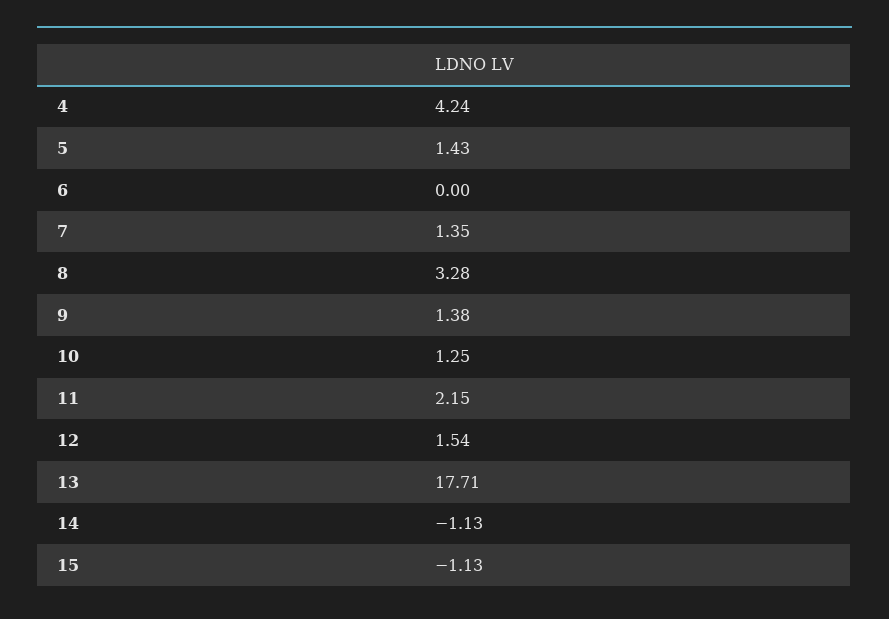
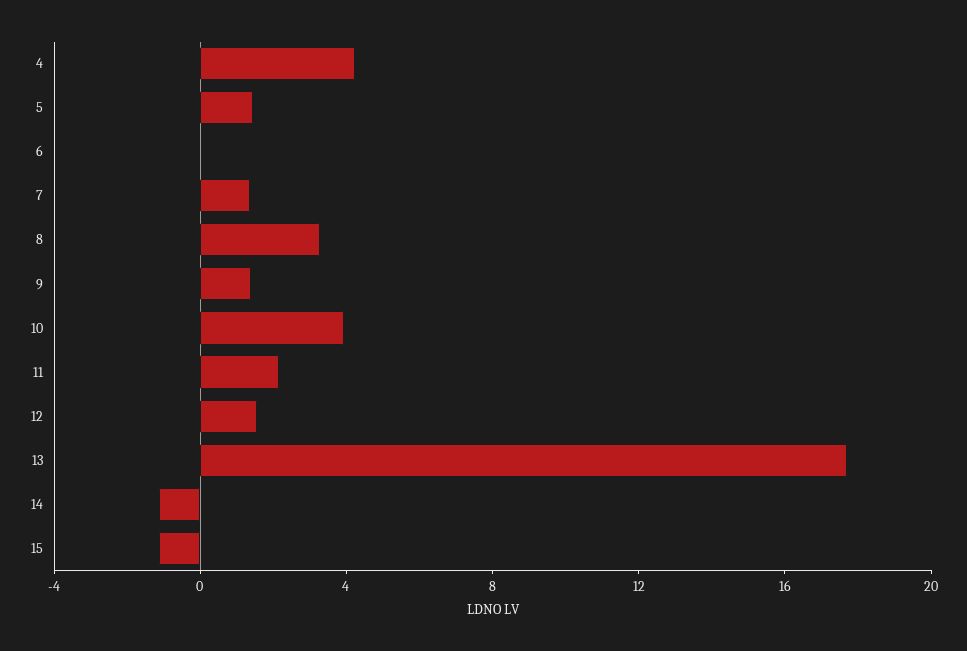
10: 1.25 -> 4

